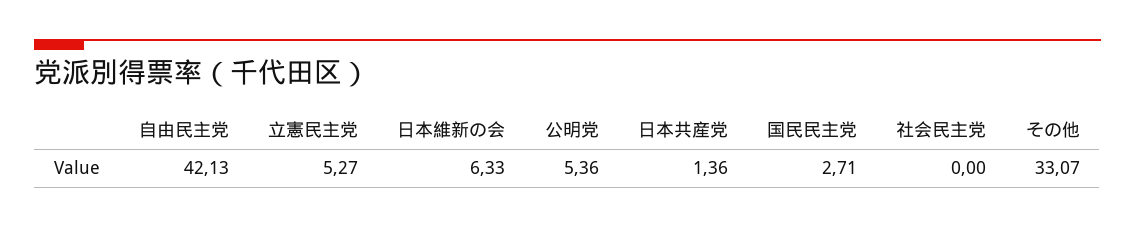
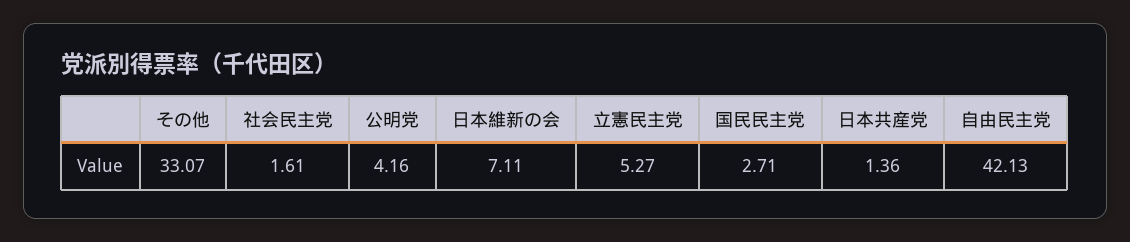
日本維新の会: 6.33 -> 7.11
公明党: 5.36 -> 4.16
社会民主党: 0 -> 1.61

